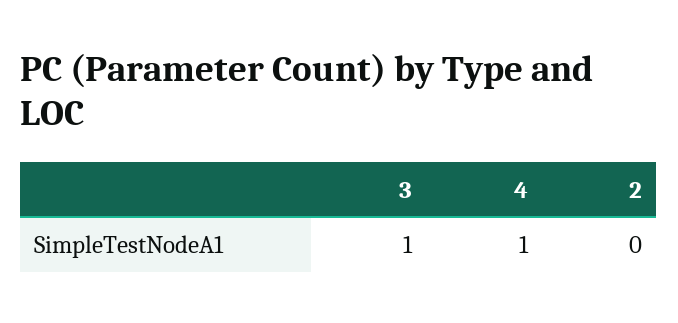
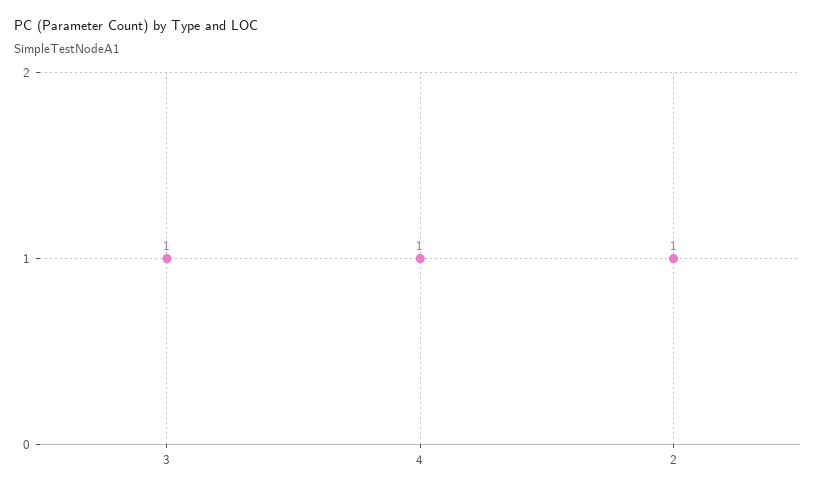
2: 0 -> 1

